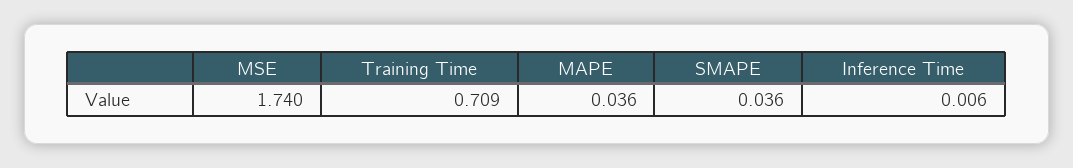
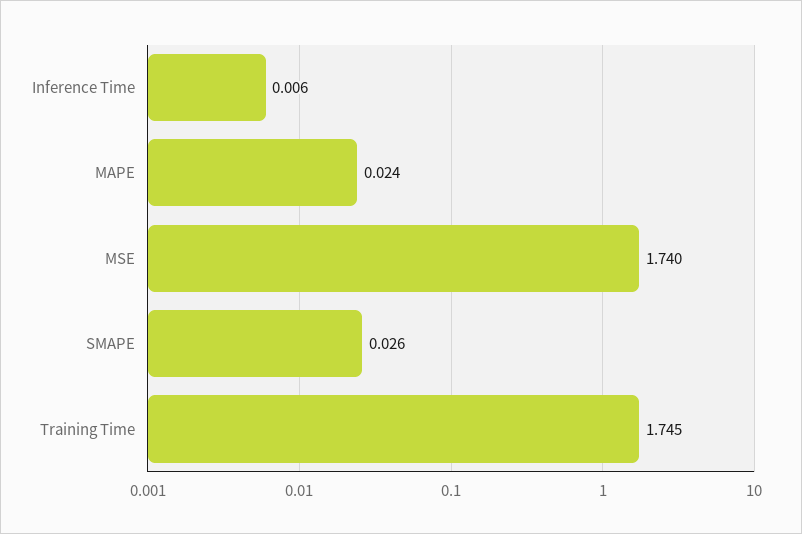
Training Time: 0.709 -> 1.745
MAPE: 0.036 -> 0.024
SMAPE: 0.036 -> 0.026

